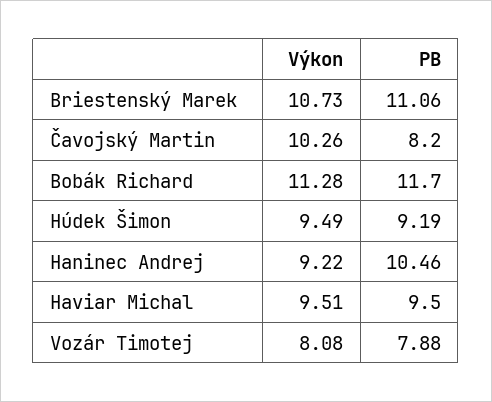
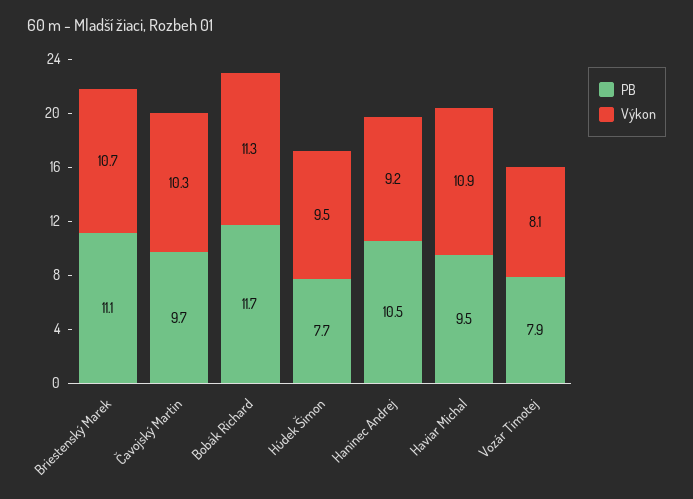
PB, Čavojský Martin: 8.2 -> 9.7
PB, Húdek Šimon: 9.19 -> 7.7
Výkon, Haviar Michal: 9.51 -> 10.9

